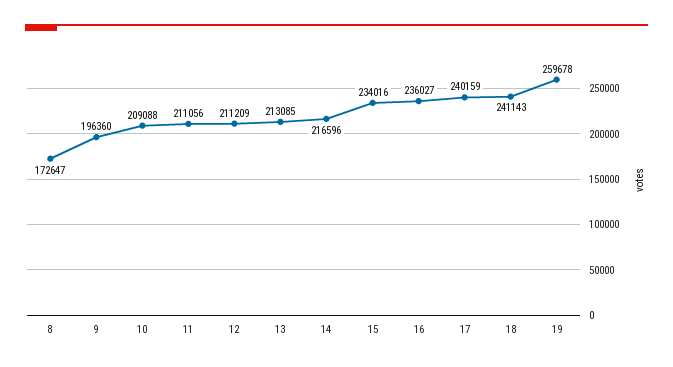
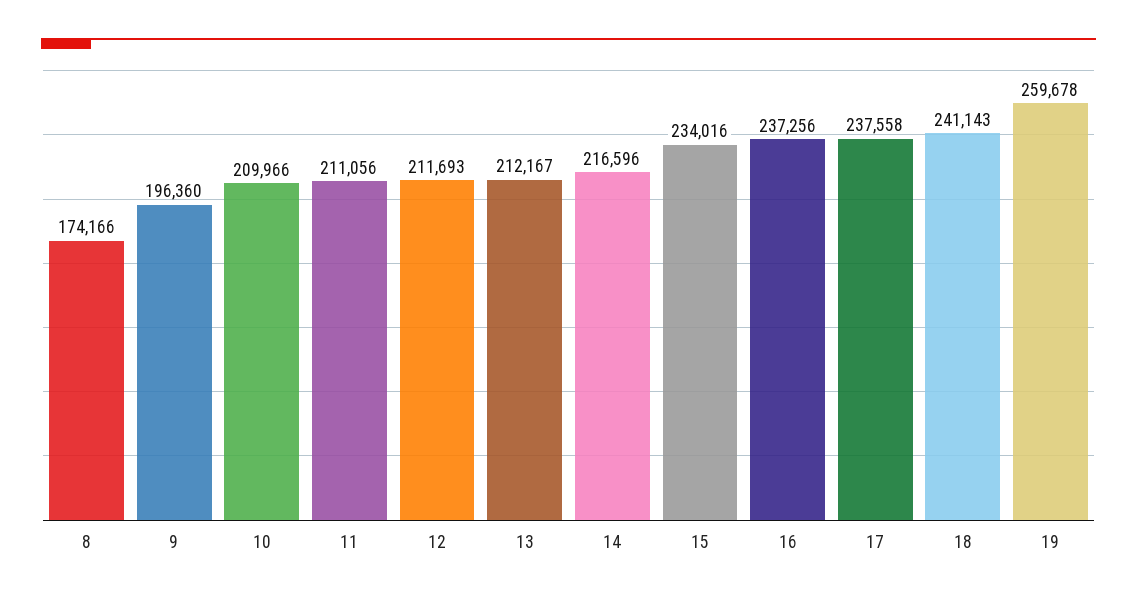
8: 172647 -> 174166
10: 209088 -> 209966
12: 211209 -> 211693
13: 213085 -> 212167
16: 236027 -> 237256
17: 240159 -> 237558

